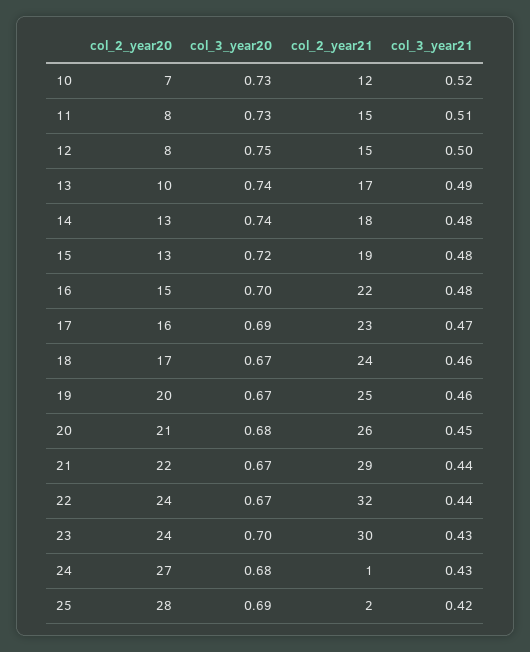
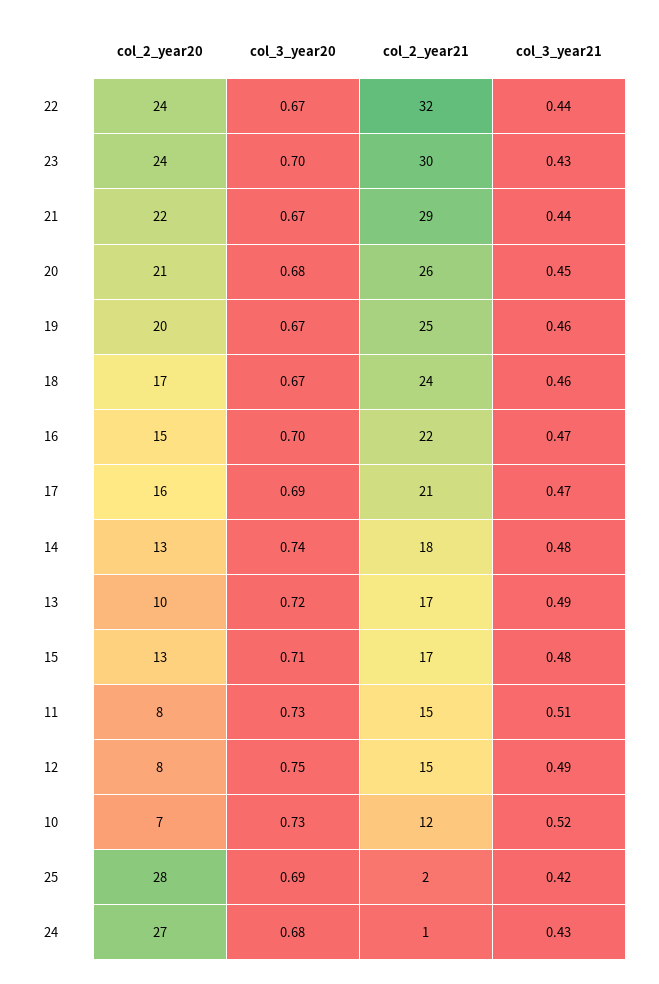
col_3_year21, 12: 0.5 -> 0.49
col_3_year20, 13: 0.74 -> 0.72
col_3_year20, 15: 0.72 -> 0.71
col_2_year21, 15: 19 -> 17
col_3_year21, 16: 0.48 -> 0.47
col_2_year21, 17: 23 -> 21

